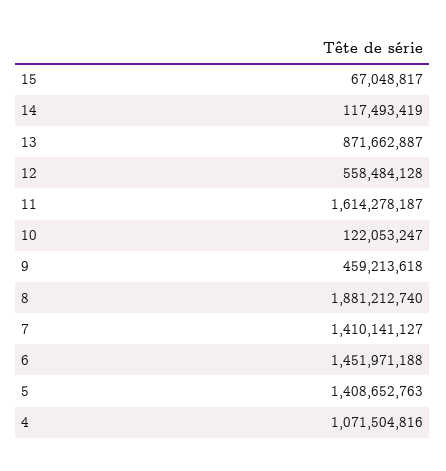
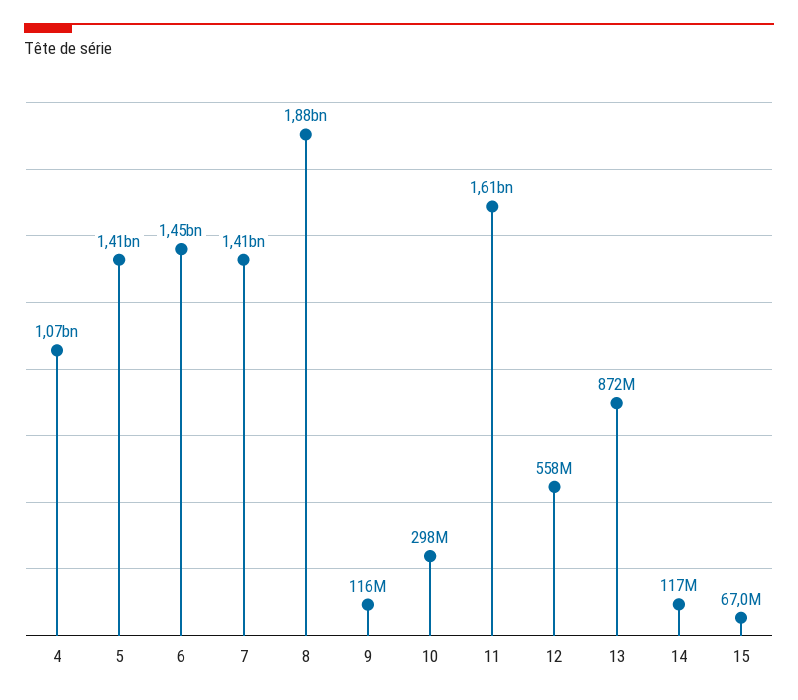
10: 122053247 -> 298000000
9: 459213618 -> 116000000

